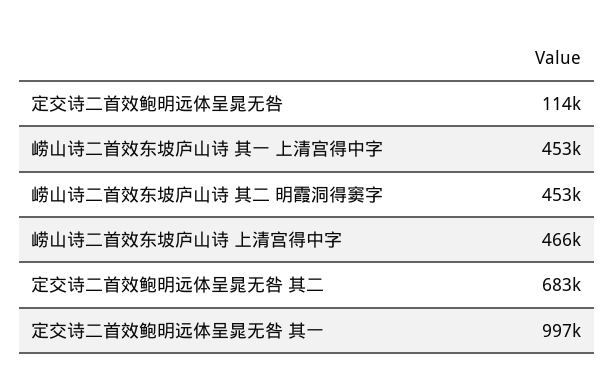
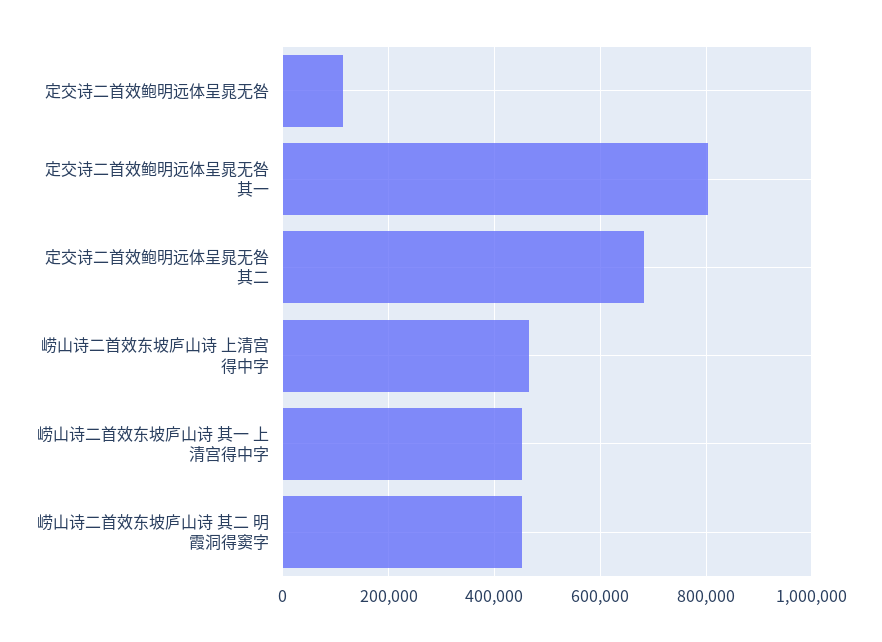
定交诗二首效鲍明远体呈晁无咎 其一: 997000 -> 800000

